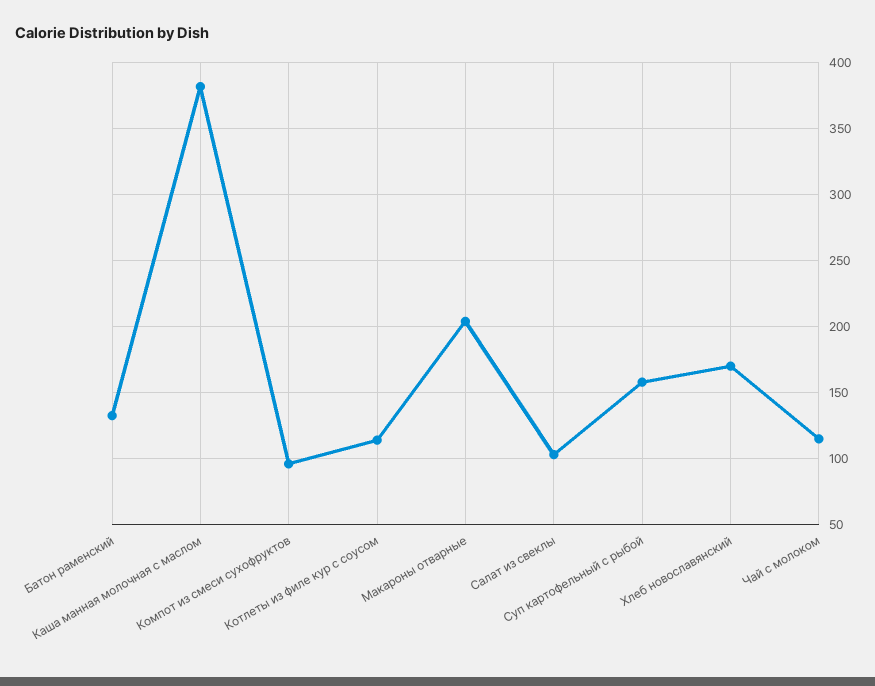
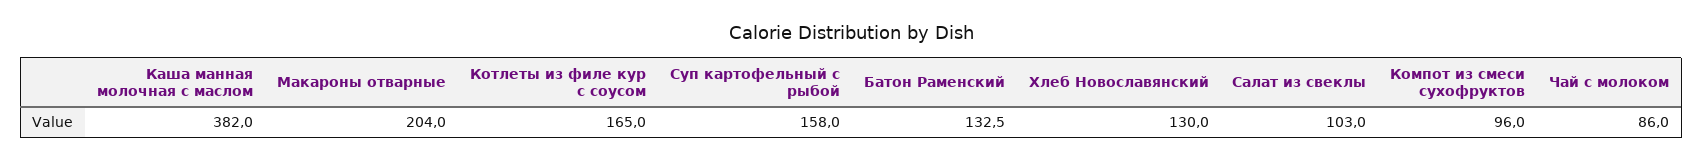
Котлеты из филе кур с соусом: 115 -> 165
Хлеб новославянский: 170 -> 130
Чай с молоком: 115 -> 86

